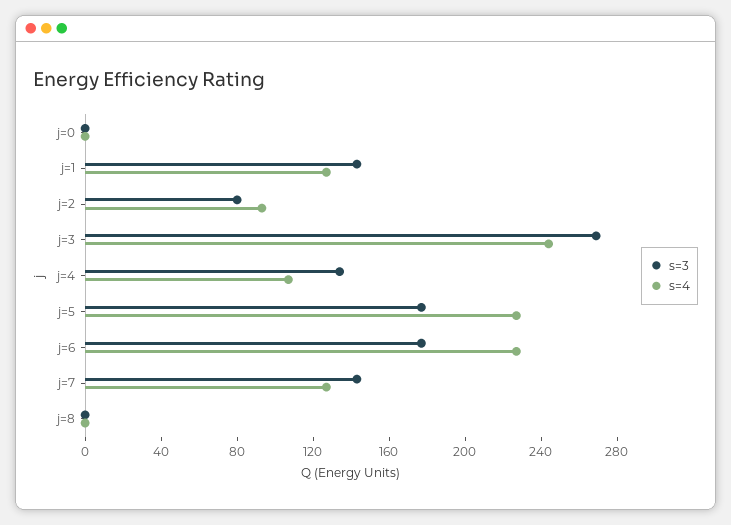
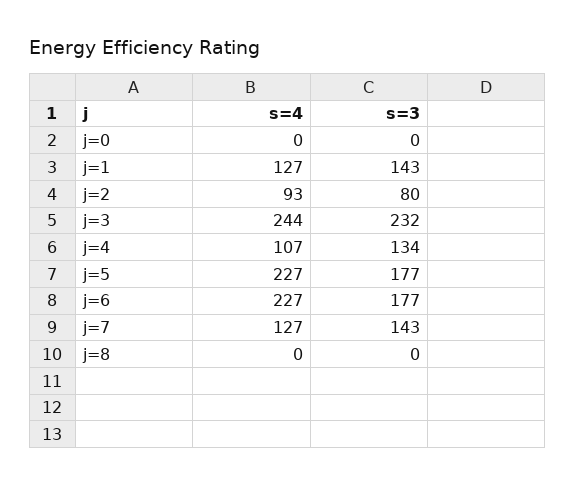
s=3, j=3: 270 -> 232

